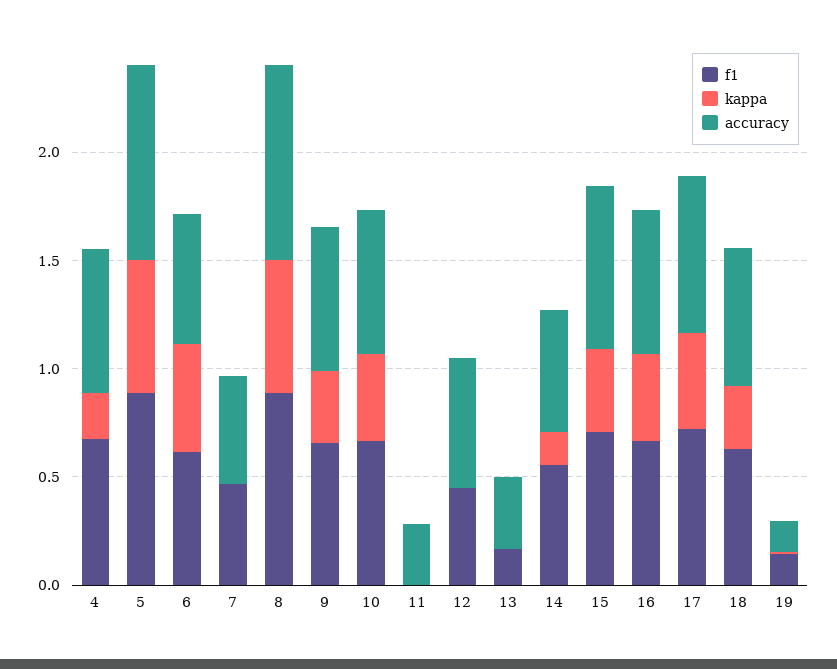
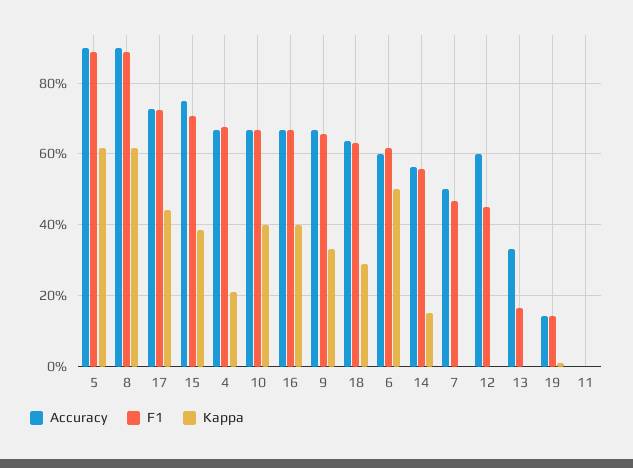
accuracy, 11: 0.3 -> 0

